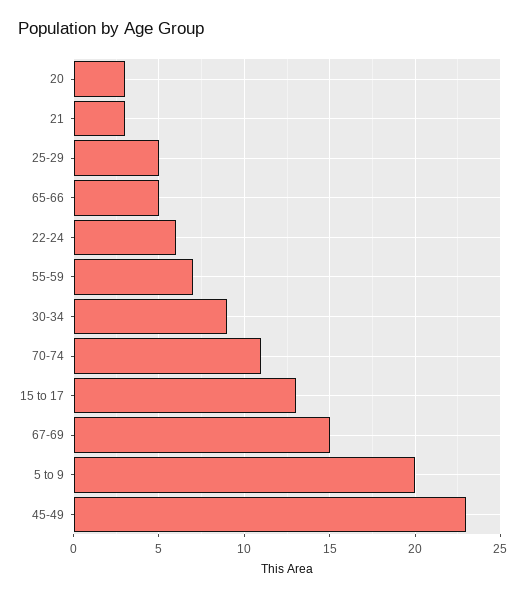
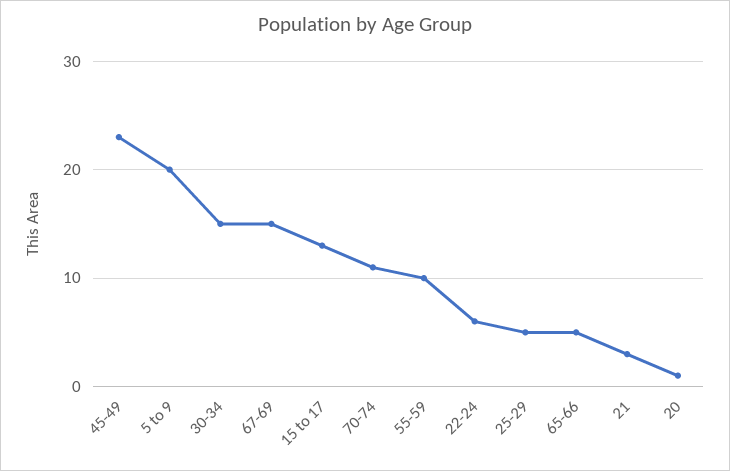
20: 3 -> 1
55-59: 7 -> 10
30-34: 9 -> 15

